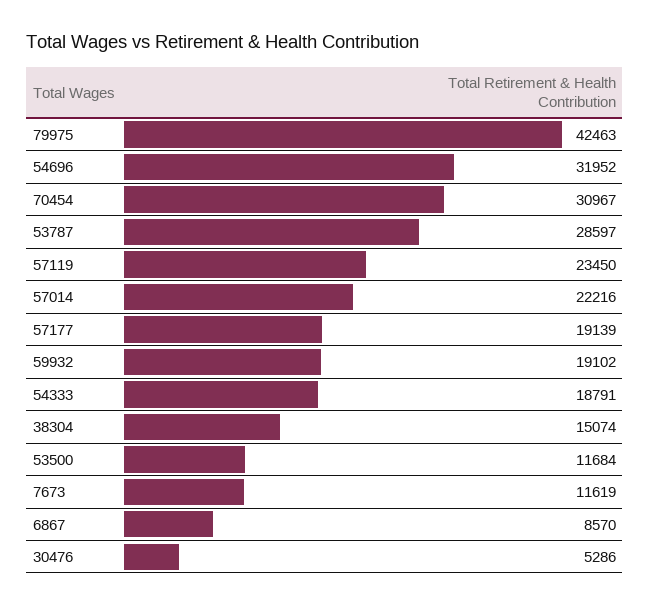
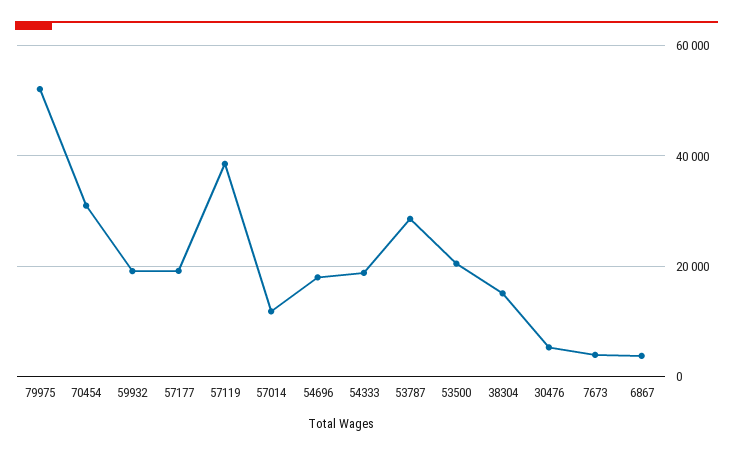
79975: 42463 -> 52000
54696: 31952 -> 18000
57119: 23450 -> 38000
57014: 22216 -> 12000
53500: 11684 -> 20000
7673: 11619 -> 4000
6867: 8570 -> 4000

